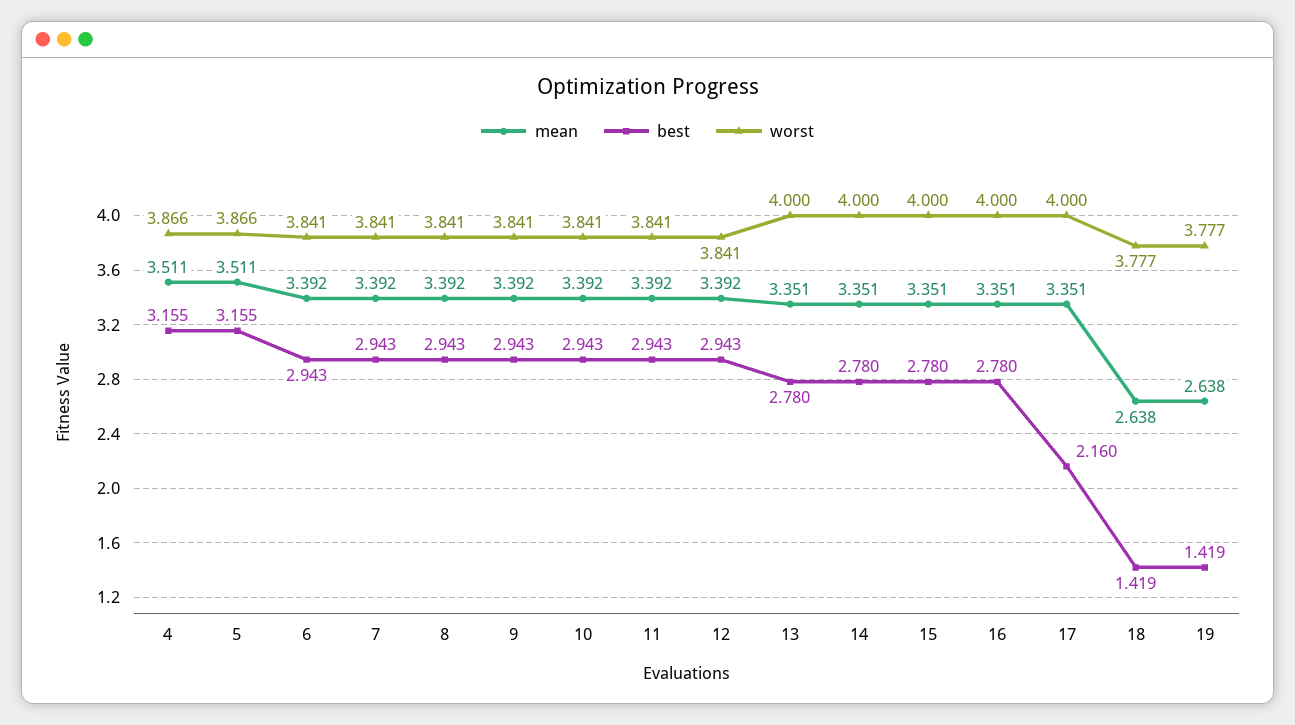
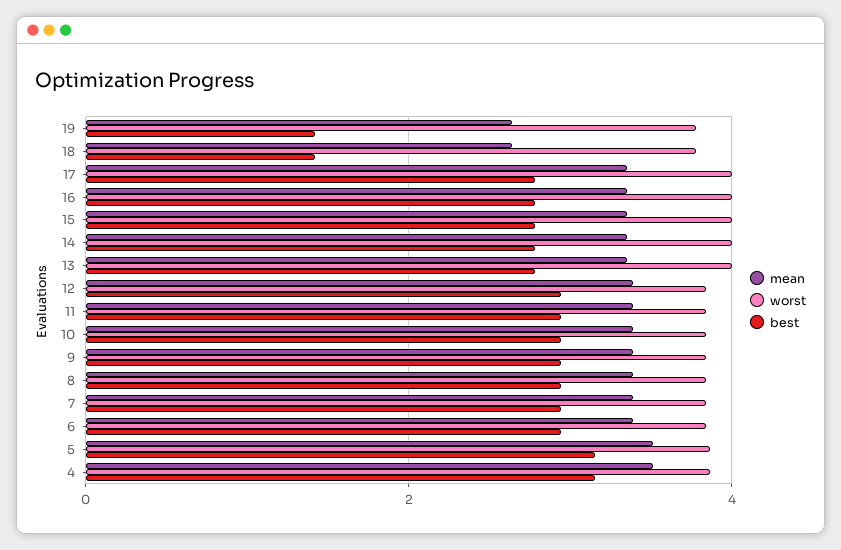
best, 17: 2.16 -> 2.8

